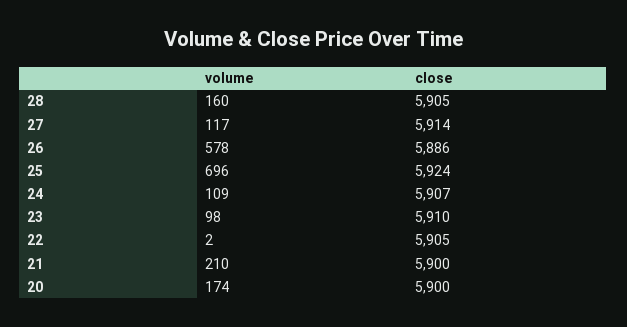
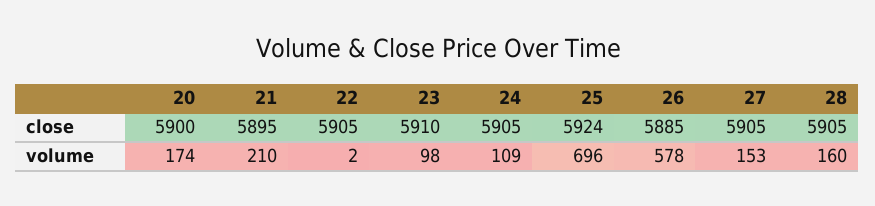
volume, 27: 117 -> 153
close, 27: 5914 -> 5905
close, 26: 5886 -> 5885
close, 24: 5907 -> 5905
close, 21: 5900 -> 5895

